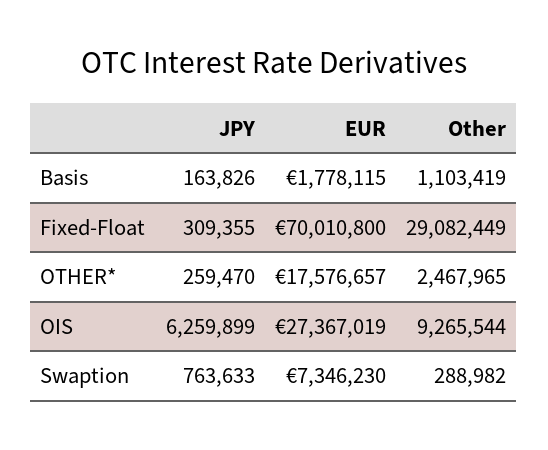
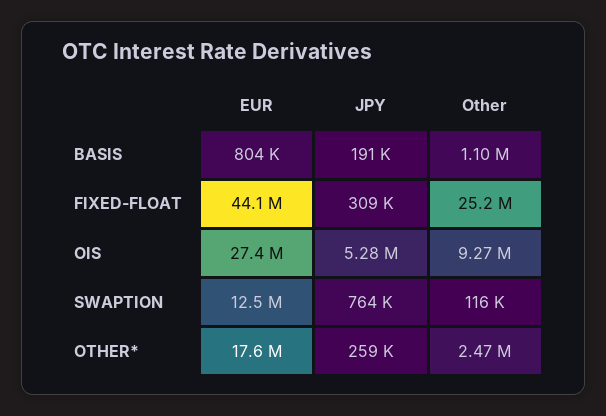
JPY, Basis: 163826 -> 191000
EUR, Basis: 1778115 -> 804000
EUR, Fixed-Float: 70010800 -> 44100000
Other, Fixed-Float: 29082449 -> 25200000
JPY, OIS: 6259899 -> 5280000
EUR, Swaption: 7346230 -> 12500000
Other, Swaption: 288982 -> 116000

